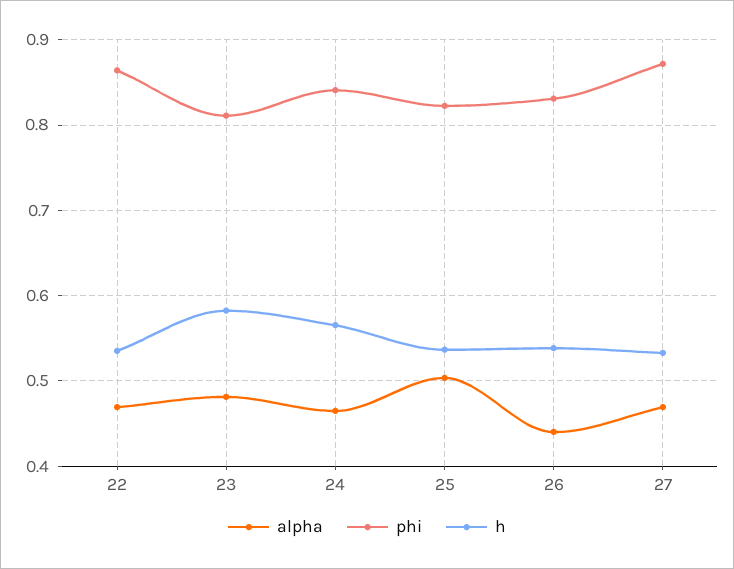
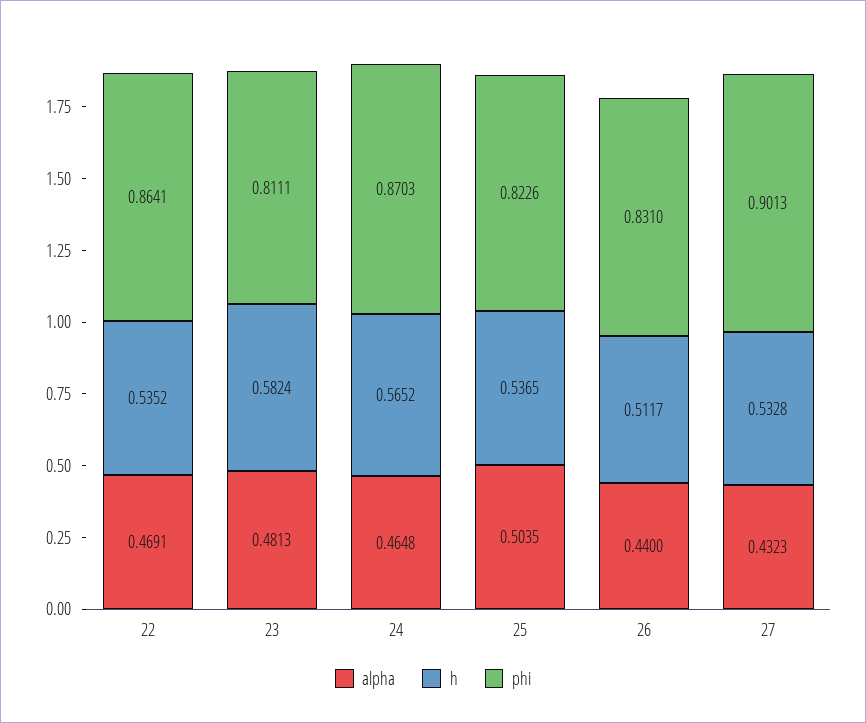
phi, 24: 0.84 -> 0.8703
h, 26: 0.54 -> 0.5117
alpha, 27: 0.47 -> 0.4323
phi, 27: 0.87 -> 0.9013

